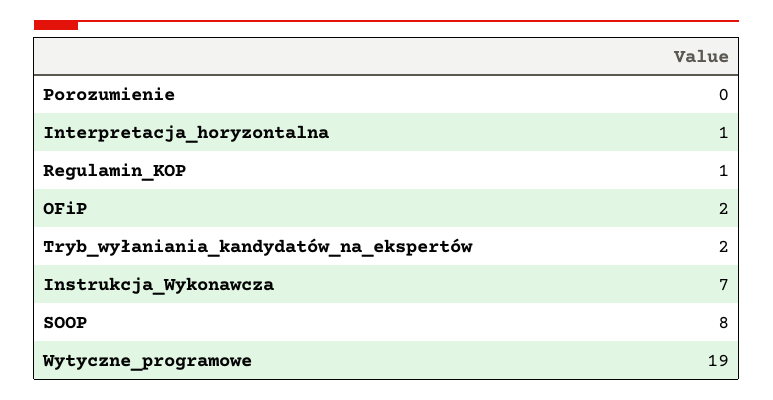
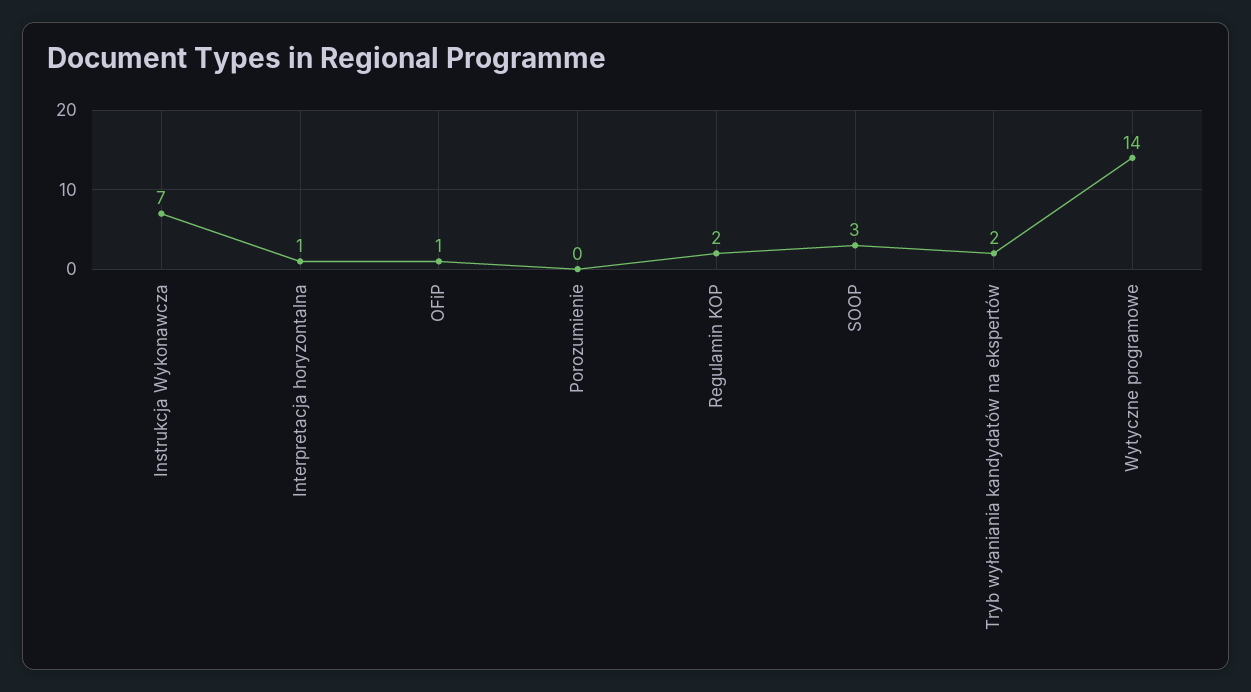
Regulamin_KOP: 1 -> 2
OFiP: 2 -> 1
SOOP: 8 -> 3
Wytyczne_programowe: 19 -> 14

